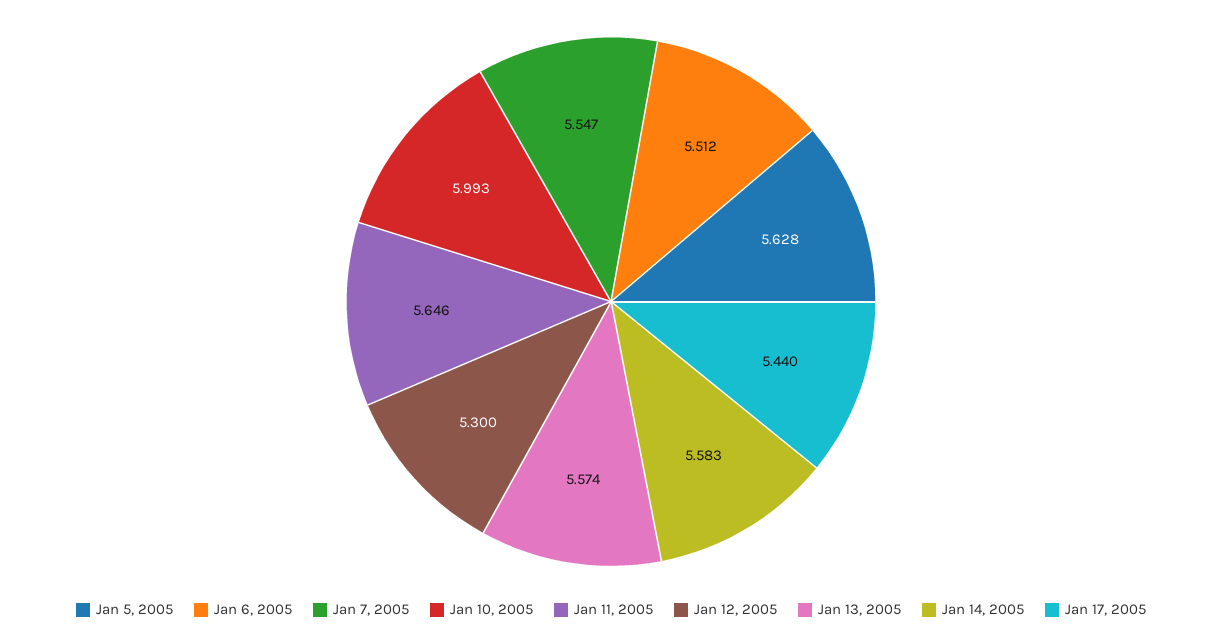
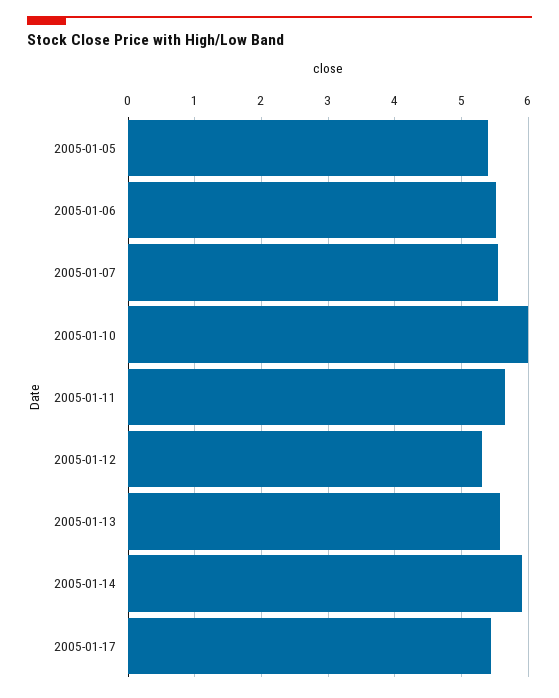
Jan 5, 2005: 5.628 -> 5.4
Jan 14, 2005: 5.583 -> 5.9

